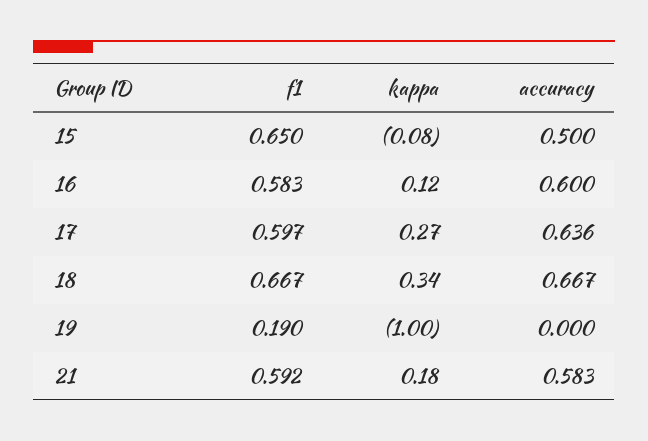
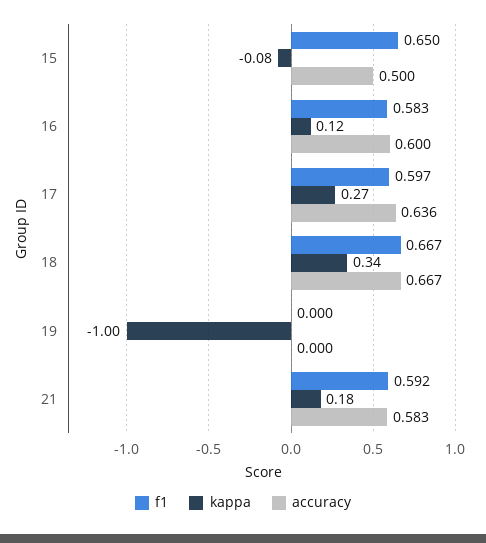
f1, 19: 0.19 -> 0

